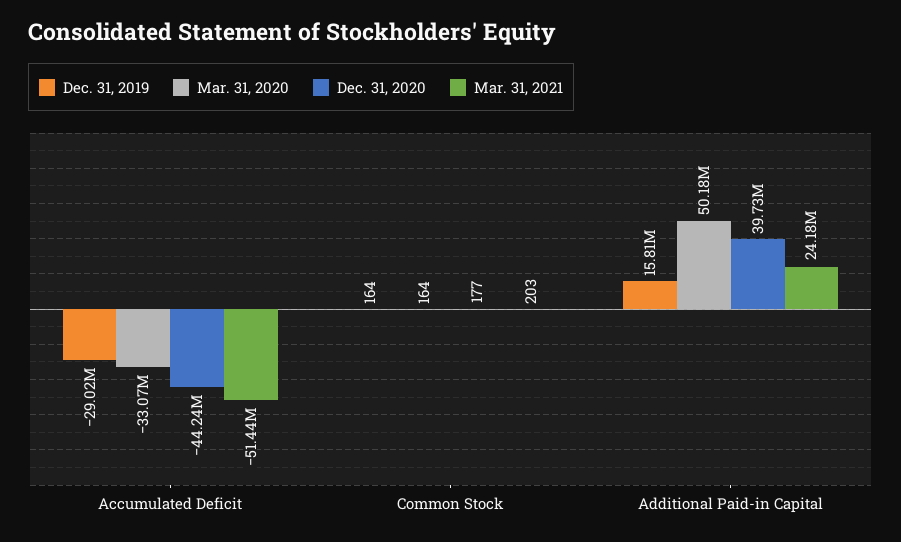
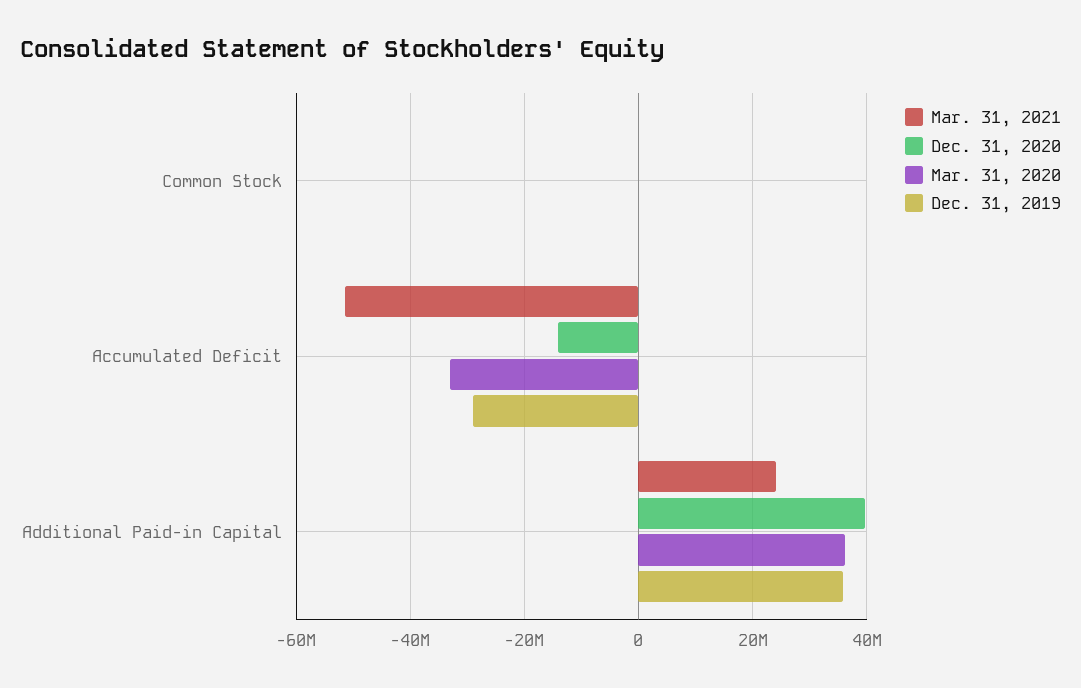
Dec. 31, 2020, Accumulated Deficit: -44240000 -> -14000000
Dec. 31, 2019, Additional Paid-in Capital: 15810000 -> 36000000
Mar. 31, 2020, Additional Paid-in Capital: 50180000 -> 36000000

